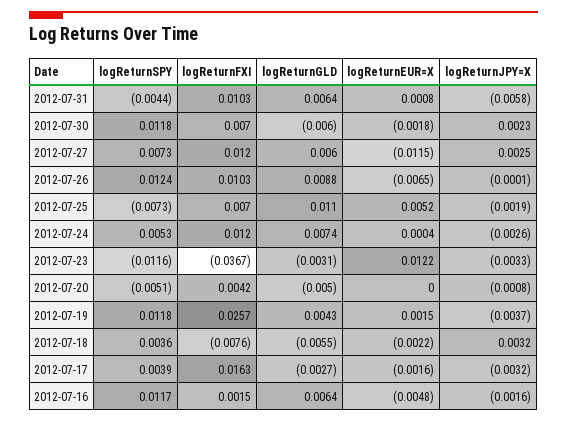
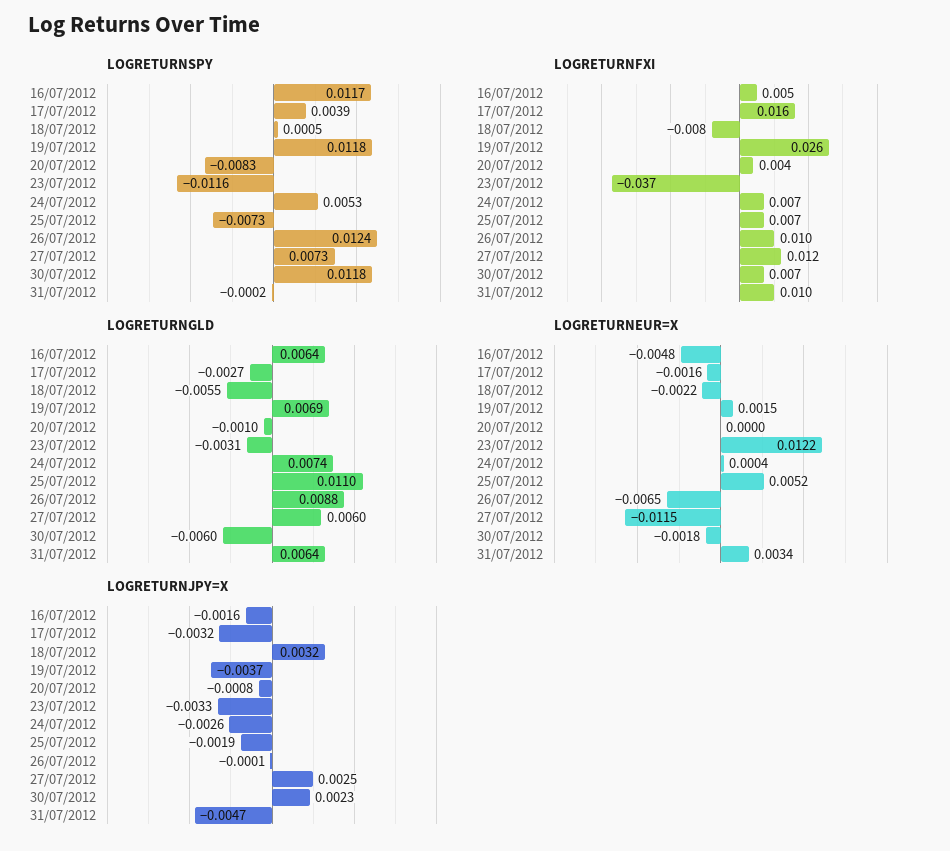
logReturnSPY, 2012-07-31: -0.0044 -> -0.0002
logReturnEUR=X, 2012-07-31: 0.0008 -> 0.0034
logReturnJPY=X, 2012-07-31: -0.0058 -> -0.0047
logReturnFXI, 2012-07-24: 0.012 -> 0.007
logReturnSPY, 2012-07-20: -0.0051 -> -0.0083
logReturnGLD, 2012-07-20: -0.005 -> -0.001
logReturnGLD, 2012-07-19: 0.0043 -> 0.0069
logReturnSPY, 2012-07-18: 0.0036 -> 0.0005
logReturnFXI, 2012-07-16: 0.0015 -> 0.005

